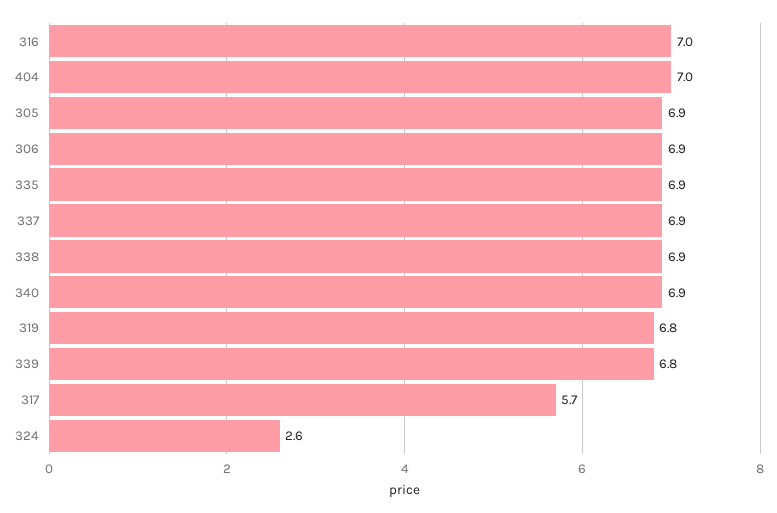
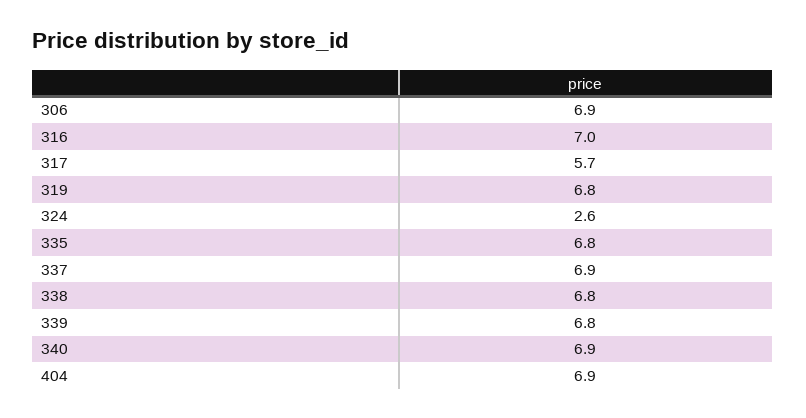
404: 7 -> 6.9
305: 6.9 -> none
335: 6.9 -> 6.8
338: 6.9 -> 6.8

